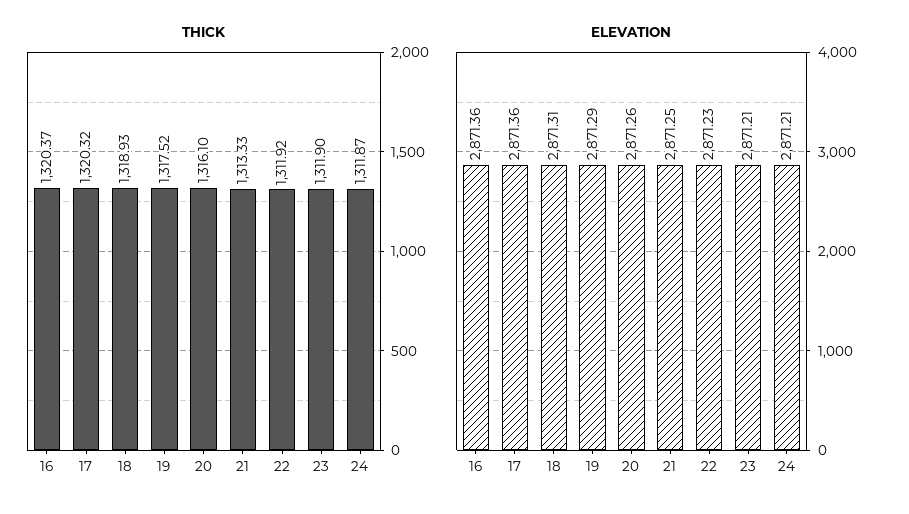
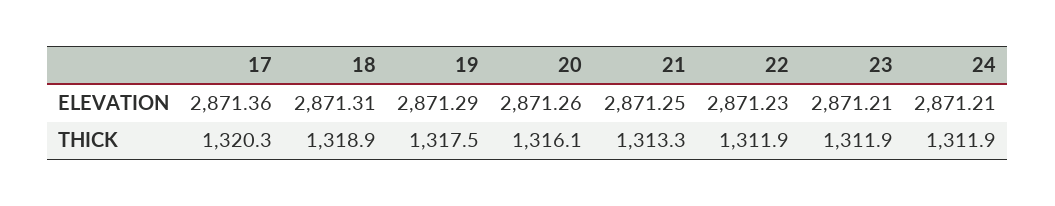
THICK, 16: 1320.37 -> none
ELEVATION, 16: 2871.36 -> none

